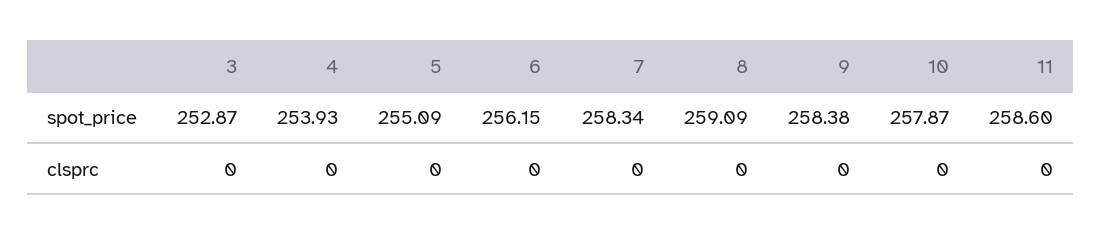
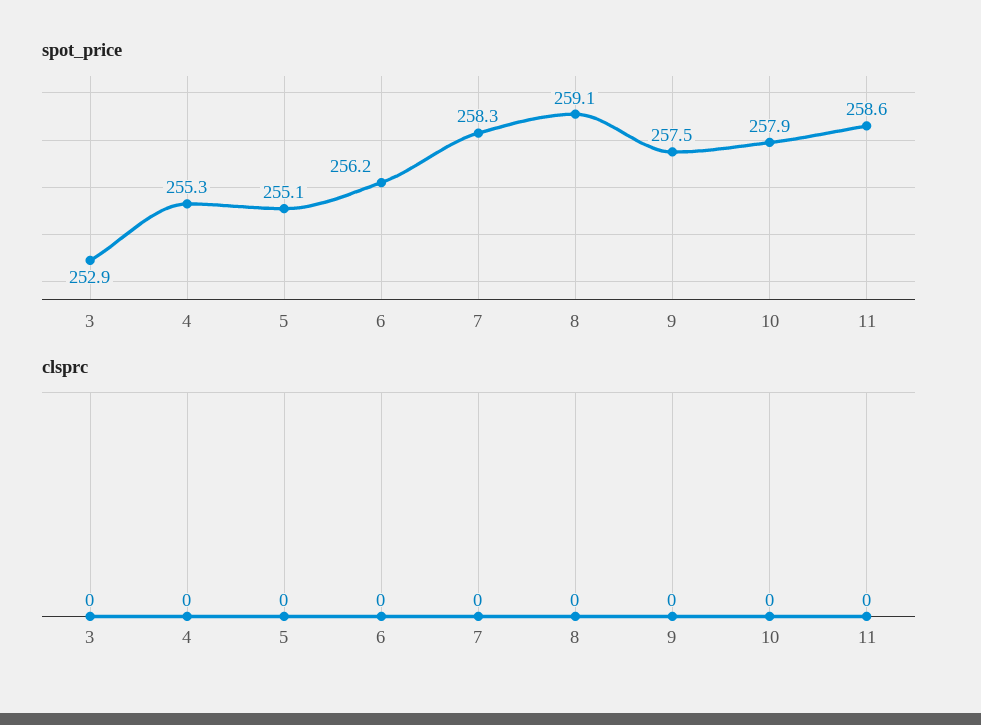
spot_price, 4: 253.93 -> 255.3
spot_price, 9: 258.38 -> 257.5

